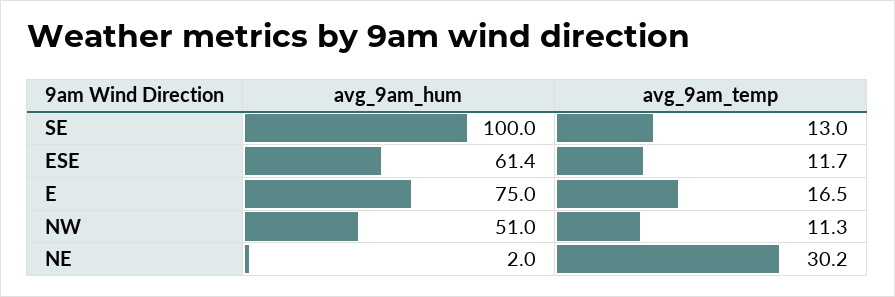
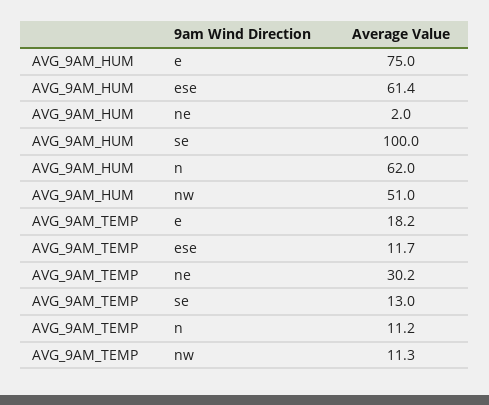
avg_9am_temp, E: 16.5 -> 18.2
avg_9am_hum, n: none -> 62
avg_9am_temp, n: none -> 11.2

